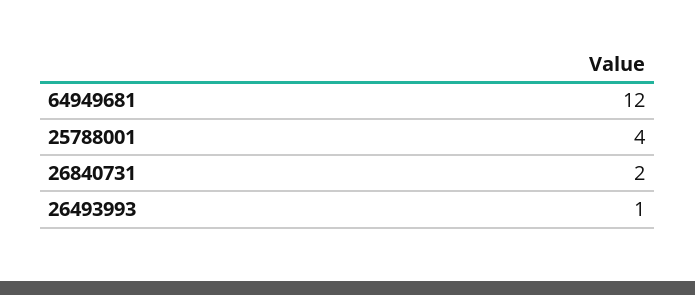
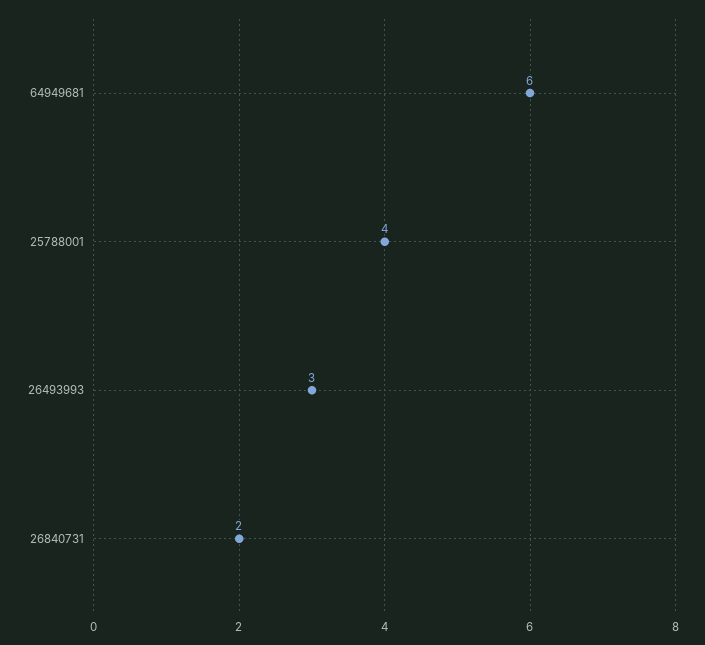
64949681: 12 -> 6
26493993: 1 -> 3

